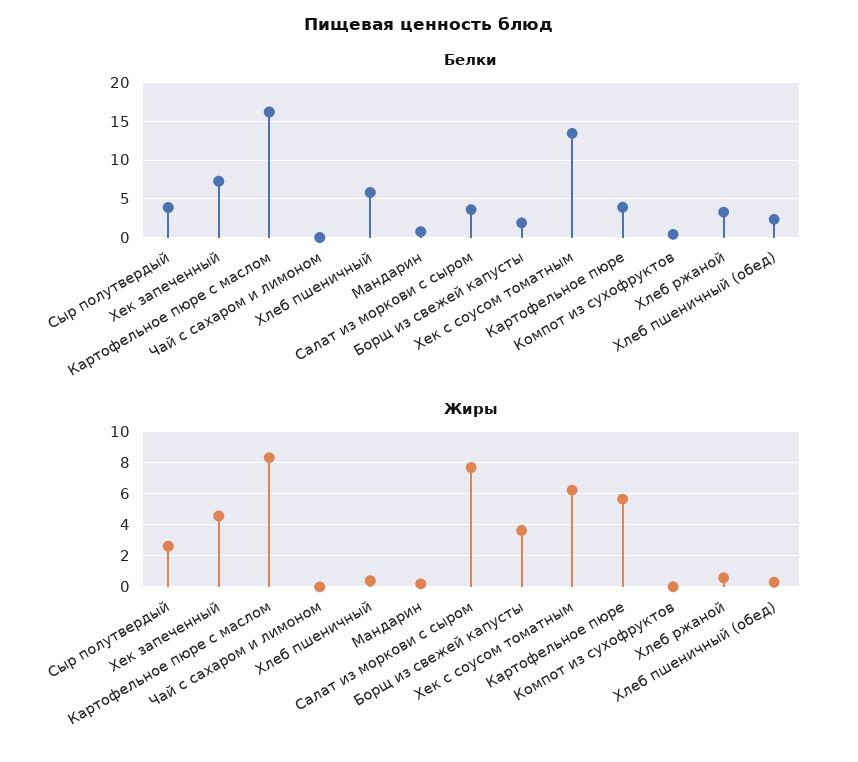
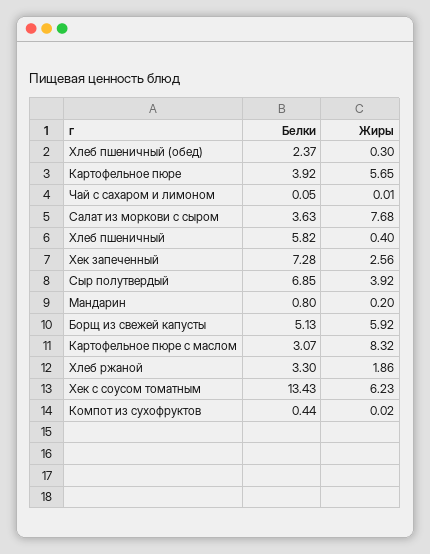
Белки, Сыр полутвердый: 4 -> 6.85
Белки, Картофельное пюре с маслом: 16 -> 3.07
Белки, Борщ из свежей капусты: 2 -> 5.13
Жиры, Сыр полутвердый: 2.5 -> 3.92
Жиры, Хек запеченный: 4.5 -> 2.56
Жиры, Борщ из свежей капусты: 3.5 -> 5.92
Жиры, Хлеб ржаной: 0.5 -> 1.86

